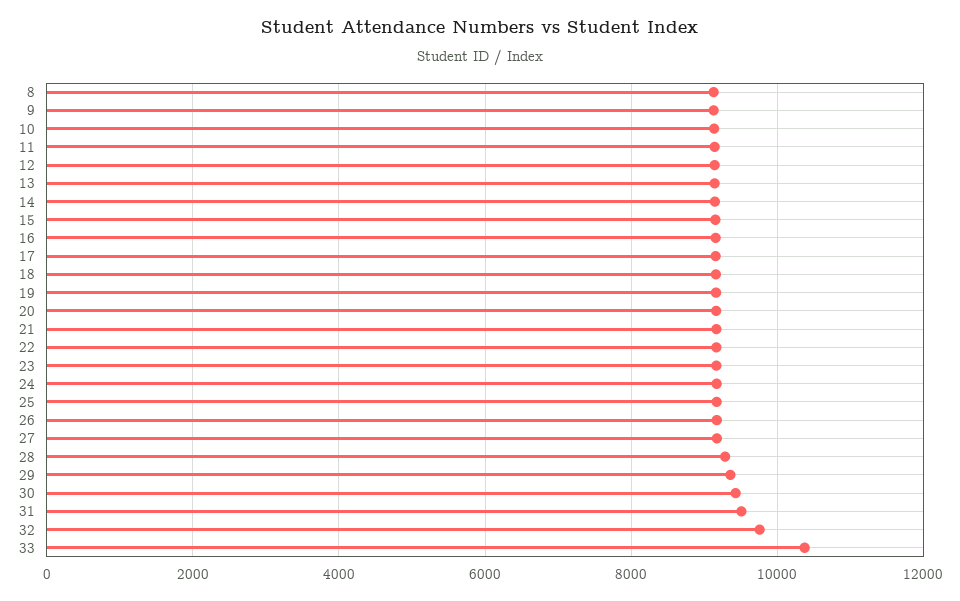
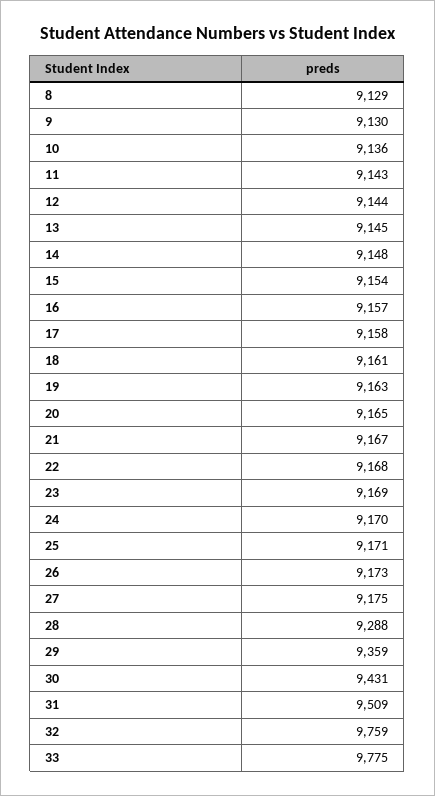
33: 10400 -> 9775

